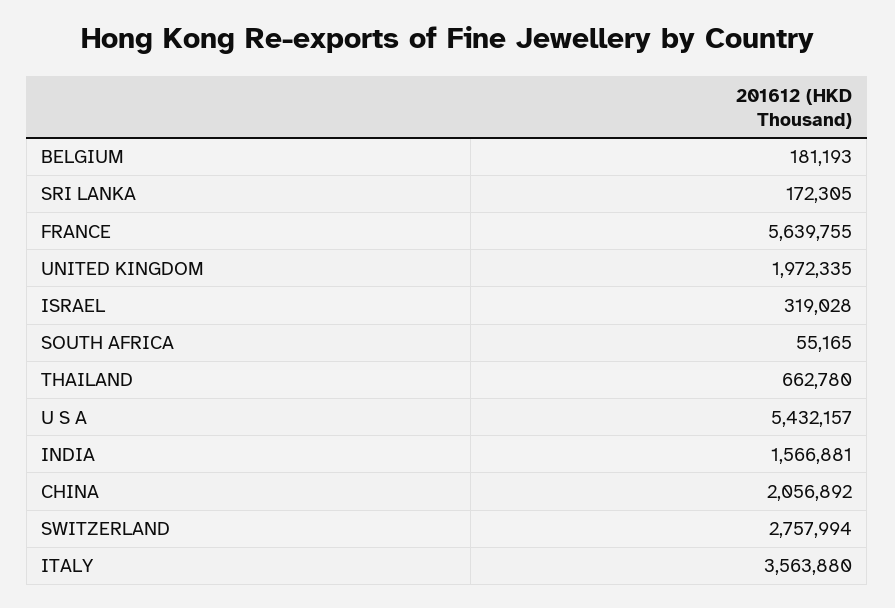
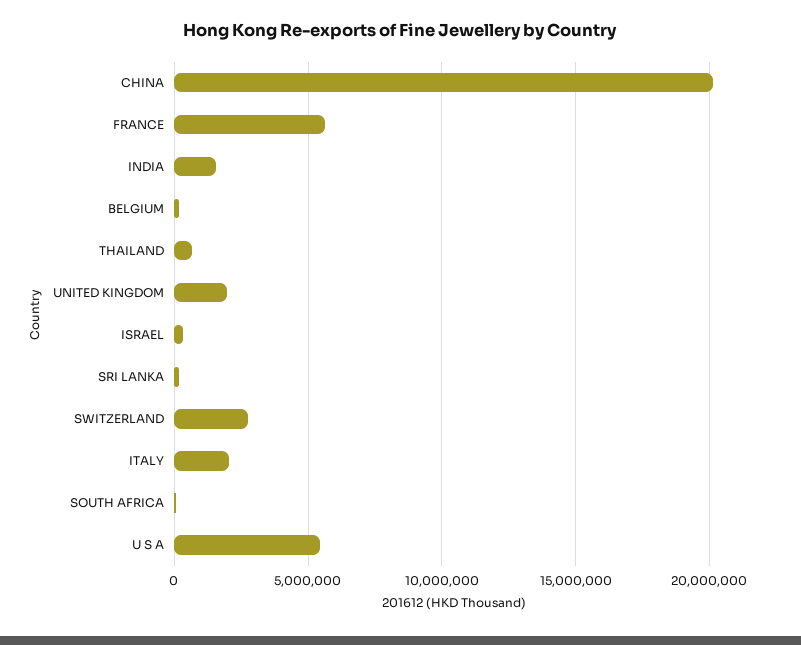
CHINA: 2056892 -> 20000000
ITALY: 3563880 -> 2000000

